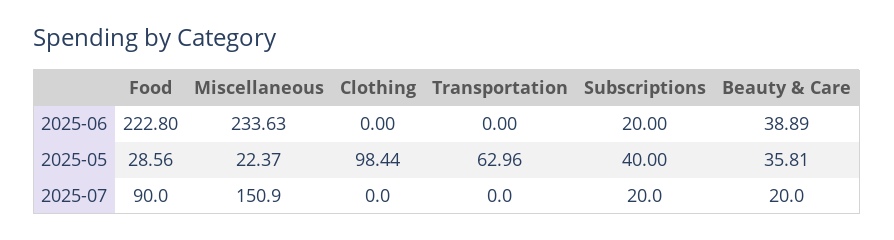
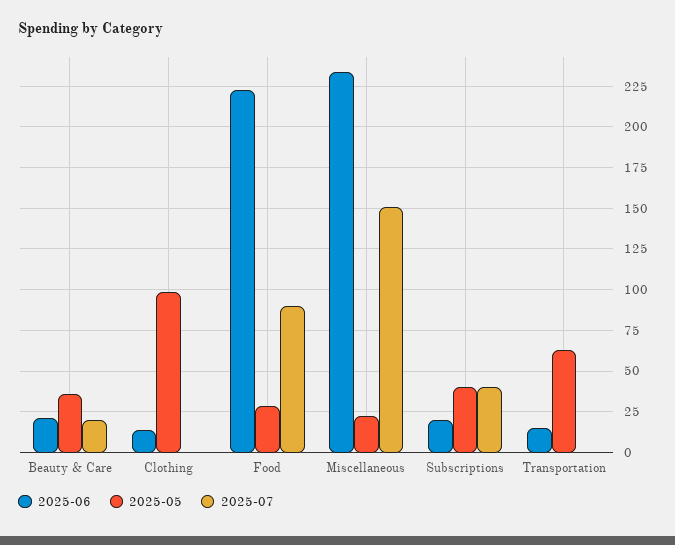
2025-06, Clothing: 0 -> 15
2025-06, Transportation: 0 -> 15
2025-06, Beauty & Care: 38.89 -> 20
2025-07, Subscriptions: 20 -> 40

